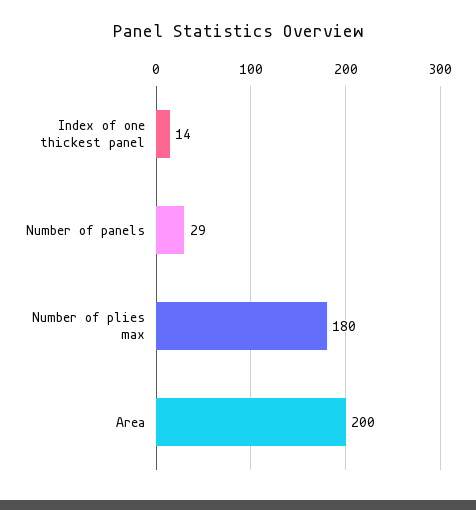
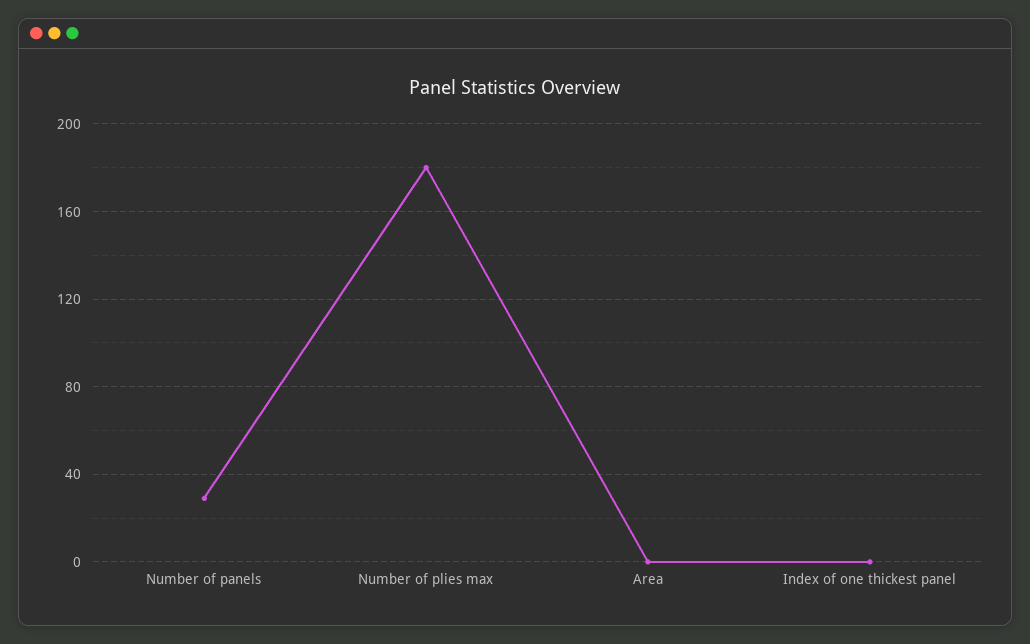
Index of one thickest panel: 14 -> 0
Area: 200 -> 0

